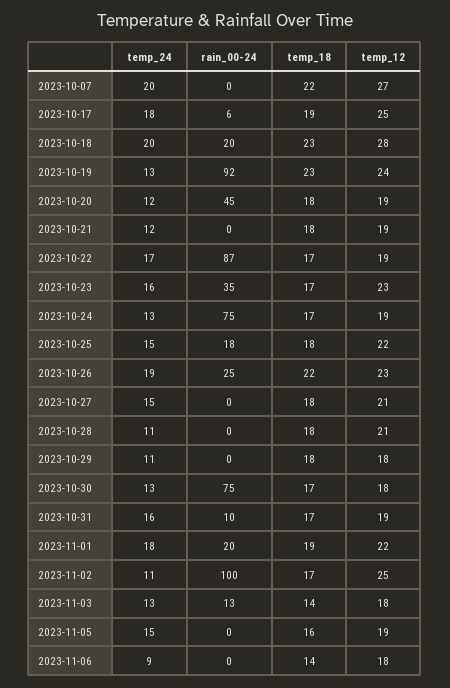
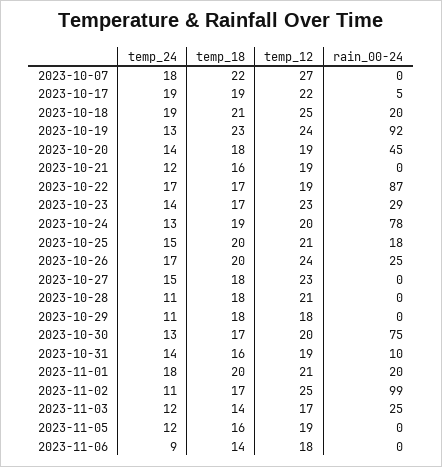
temp_24, 2023-10-07: 20 -> 18
temp_24, 2023-10-17: 18 -> 19
rain_00-24, 2023-10-17: 6 -> 5
temp_12, 2023-10-17: 25 -> 22
temp_24, 2023-10-18: 20 -> 19
temp_18, 2023-10-18: 23 -> 21
temp_12, 2023-10-18: 28 -> 25
temp_24, 2023-10-20: 12 -> 14
temp_18, 2023-10-21: 18 -> 16
temp_24, 2023-10-23: 16 -> 14
rain_00-24, 2023-10-23: 35 -> 29
rain_00-24, 2023-10-24: 75 -> 78
temp_18, 2023-10-24: 17 -> 19
temp_12, 2023-10-24: 19 -> 20
temp_18, 2023-10-25: 18 -> 20
temp_12, 2023-10-25: 22 -> 21
temp_24, 2023-10-26: 19 -> 17
temp_18, 2023-10-26: 22 -> 20
temp_12, 2023-10-26: 23 -> 24
temp_12, 2023-10-27: 21 -> 23
temp_12, 2023-10-30: 18 -> 20
temp_24, 2023-10-31: 16 -> 14
temp_18, 2023-10-31: 17 -> 16
temp_18, 2023-11-01: 19 -> 20
temp_12, 2023-11-01: 22 -> 21
rain_00-24, 2023-11-02: 100 -> 99
temp_24, 2023-11-03: 13 -> 12
rain_00-24, 2023-11-03: 13 -> 25
temp_12, 2023-11-03: 18 -> 17
temp_24, 2023-11-05: 15 -> 12

